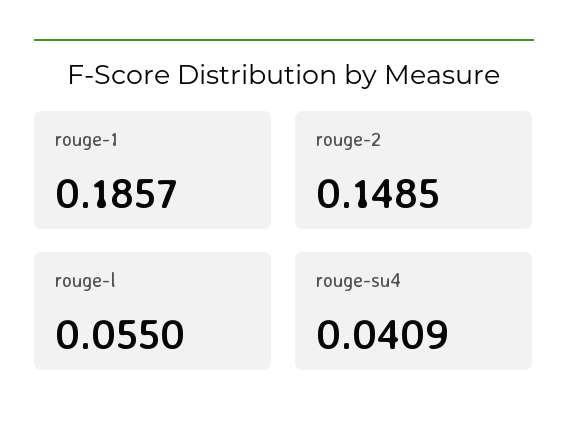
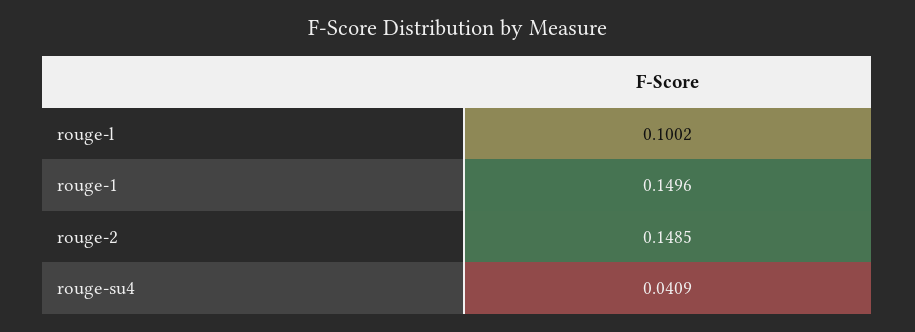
rouge-1: 0.1857 -> 0.1496
rouge-l: 0.055 -> 0.1002

